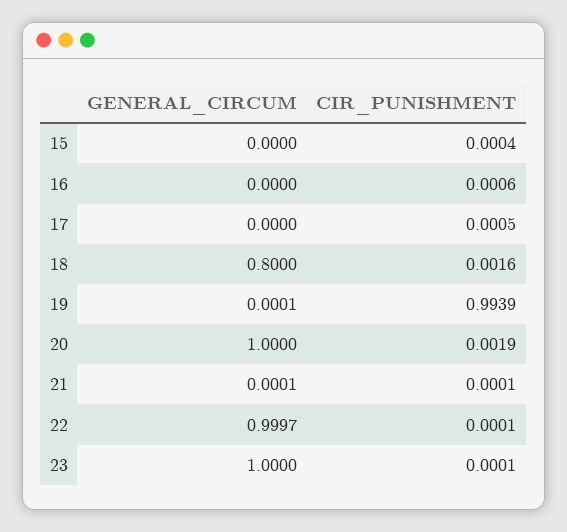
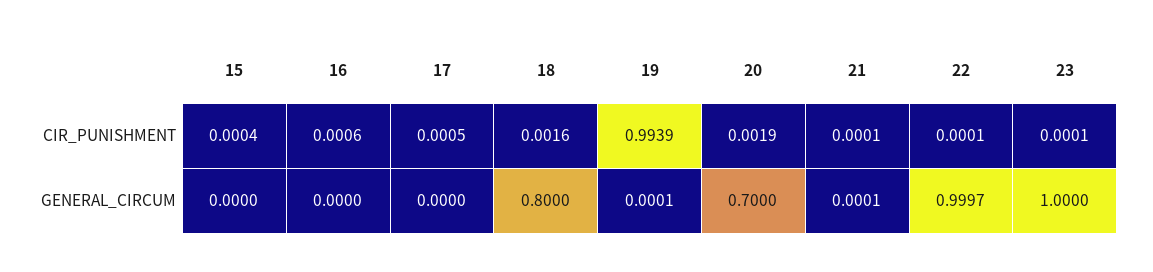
GENERAL_CIRCUM, 20: 1 -> 0.7

